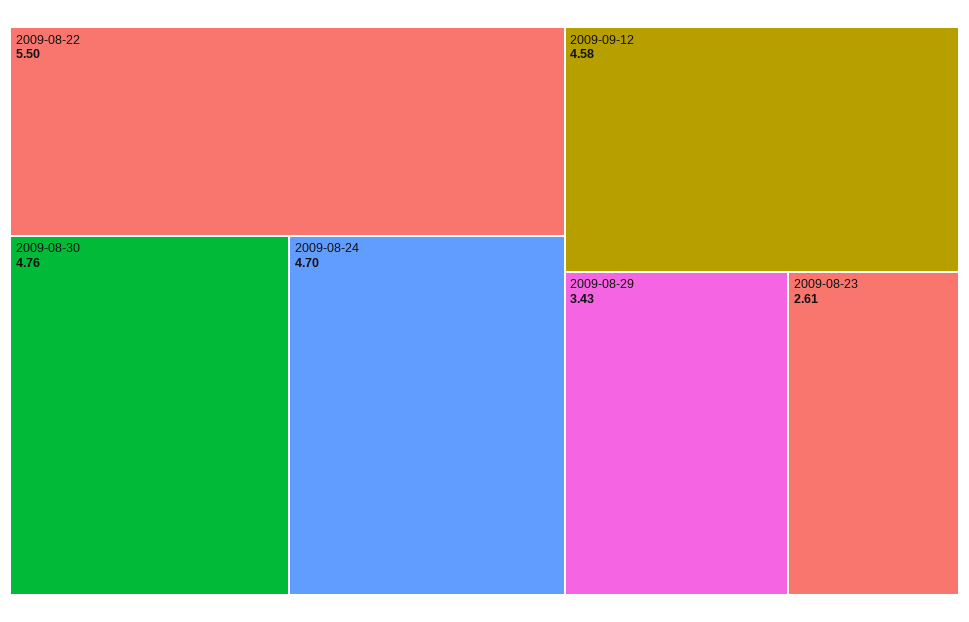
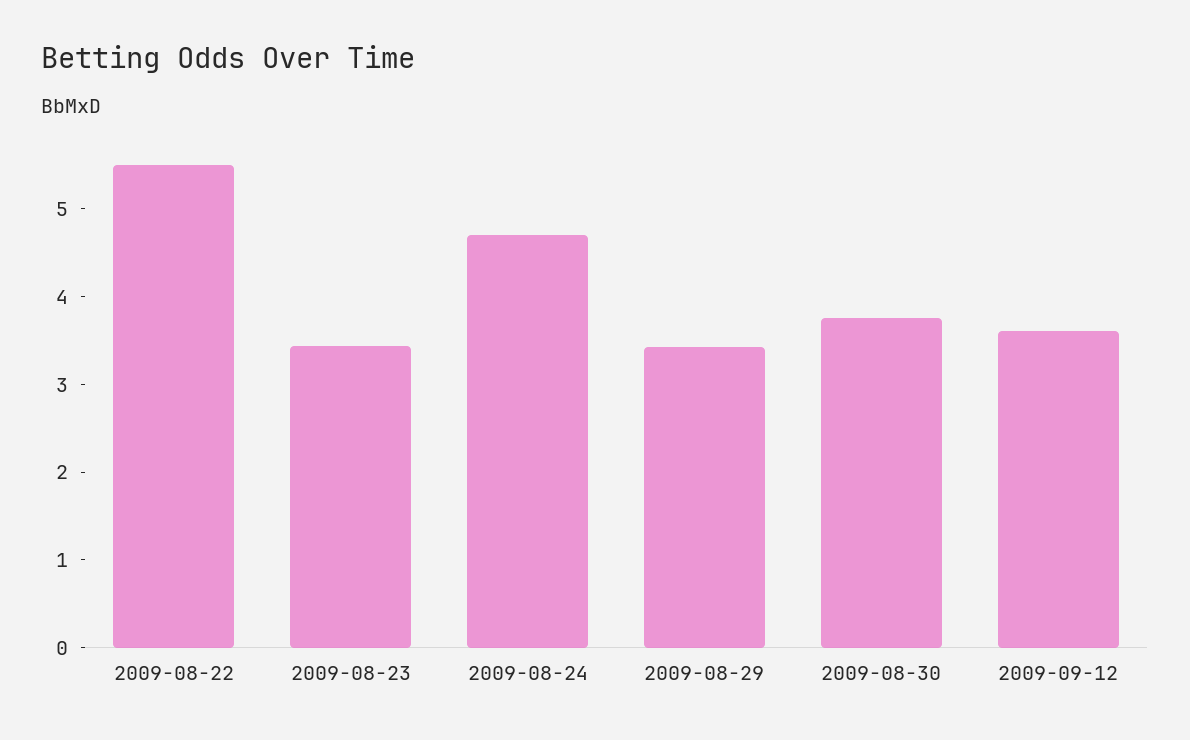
2009-08-30: 4.76 -> 3.8
2009-09-12: 4.58 -> 3.6
2009-08-23: 2.61 -> 3.4

